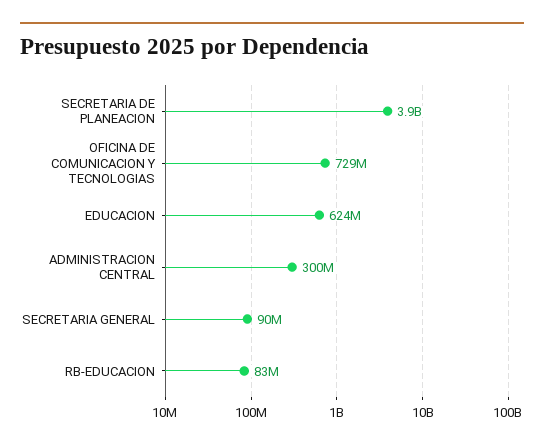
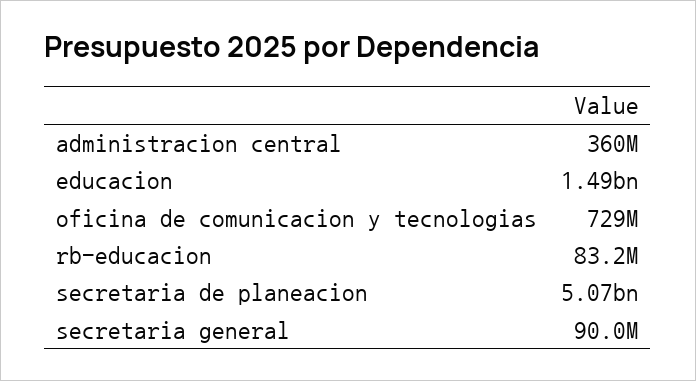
SECRETARIA DE PLANEACION: 3900000000 -> 5070000000
EDUCACION: 624000000 -> 1490000000
ADMINISTRACION CENTRAL: 300000000 -> 360000000

